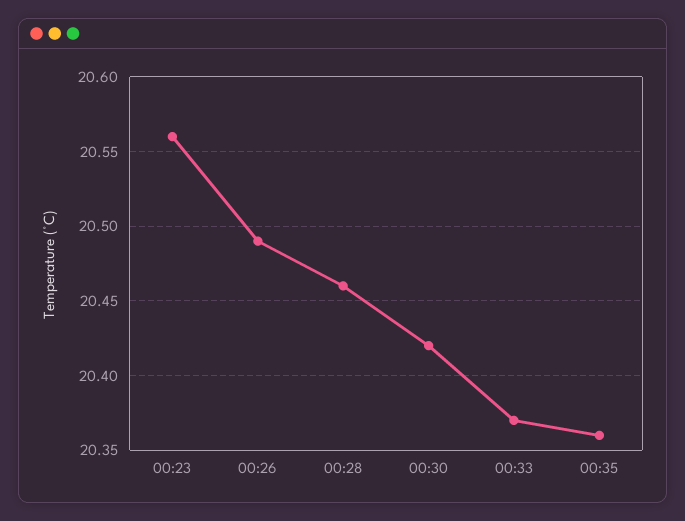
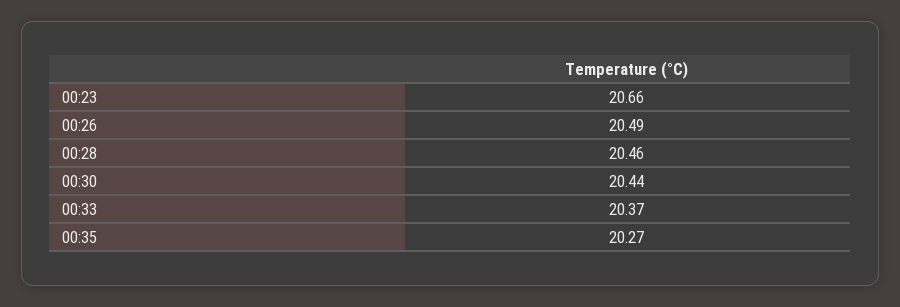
00:23: 20.56 -> 20.66
00:30: 20.42 -> 20.44
00:35: 20.36 -> 20.27

